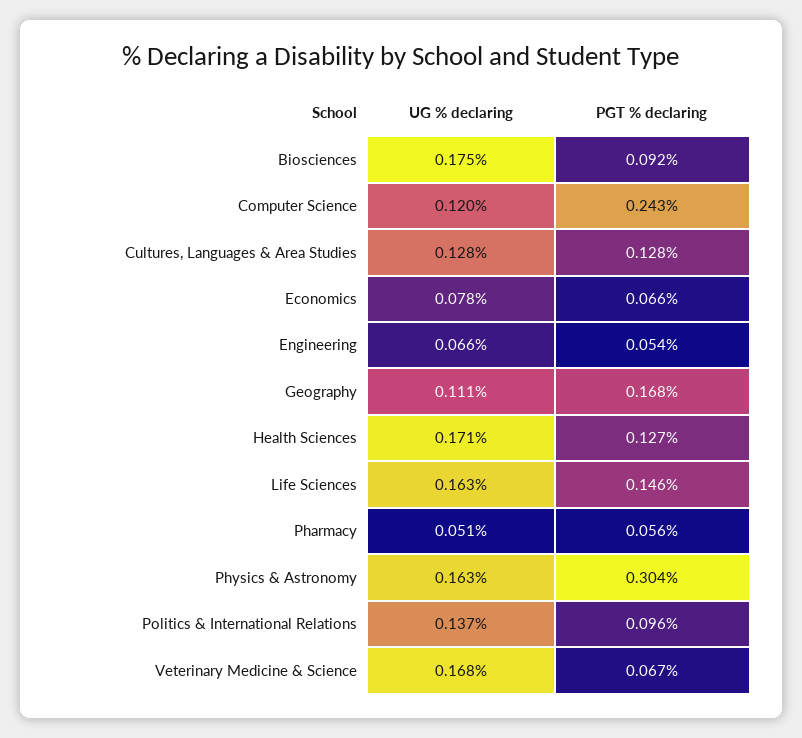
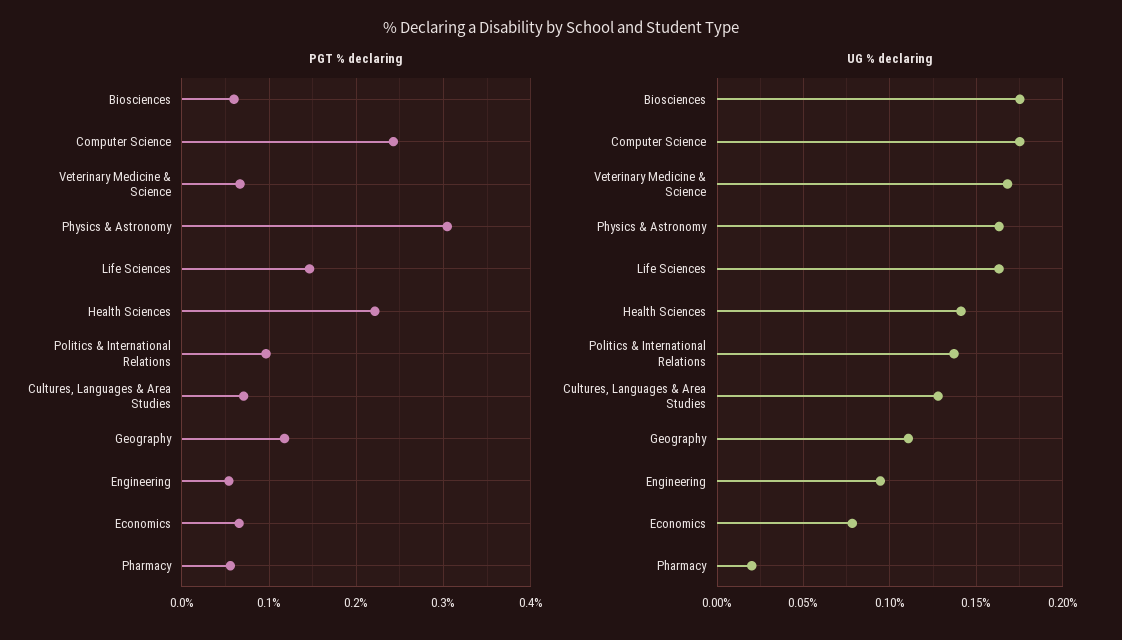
PGT % declaring, Biosciences: 0.092 -> 0.06
UG % declaring, Computer Science: 0.12 -> 0.175
PGT % declaring, Cultures, Languages & Area Studies: 0.128 -> 0.07
UG % declaring, Engineering: 0.066 -> 0.095
PGT % declaring, Geography: 0.168 -> 0.12
UG % declaring, Health Sciences: 0.171 -> 0.14
PGT % declaring, Health Sciences: 0.127 -> 0.22
UG % declaring, Pharmacy: 0.051 -> 0.02

